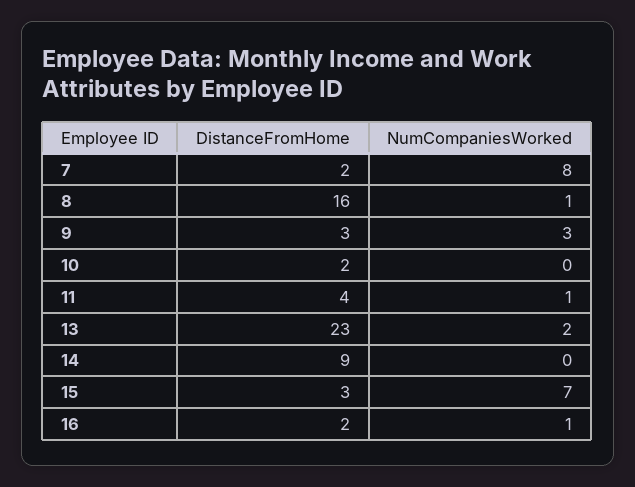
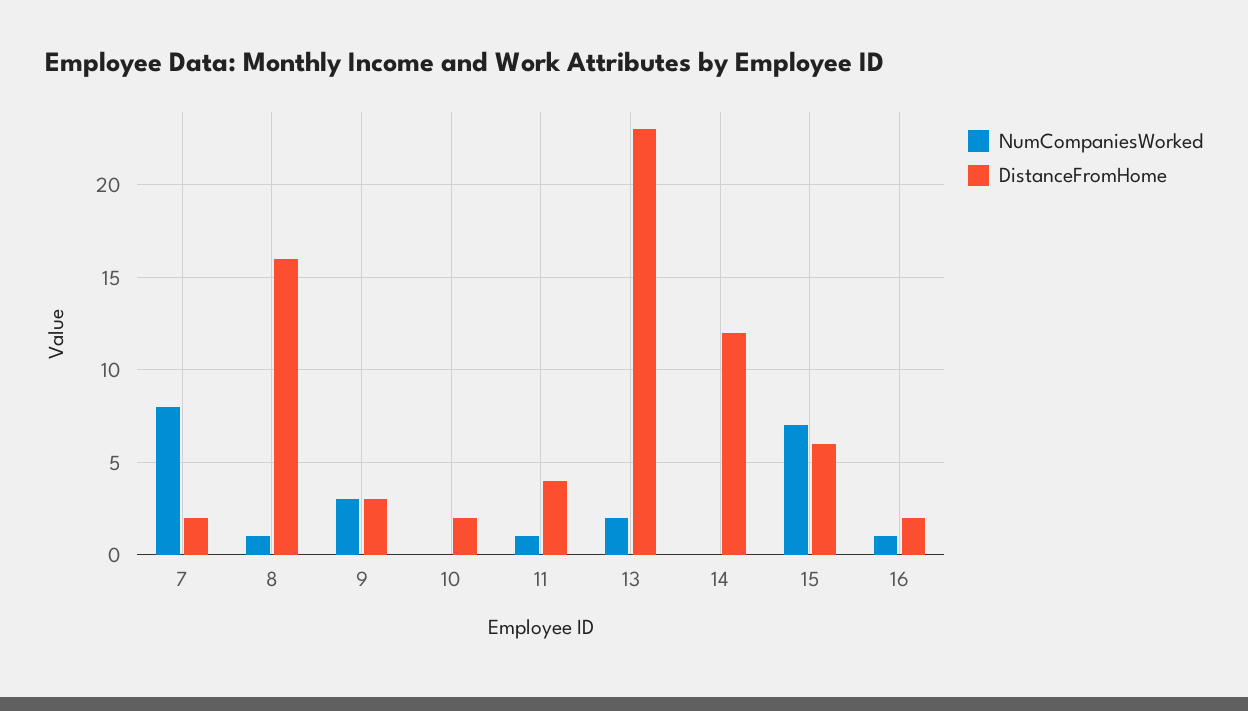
DistanceFromHome, 14: 9 -> 12
DistanceFromHome, 15: 3 -> 6

